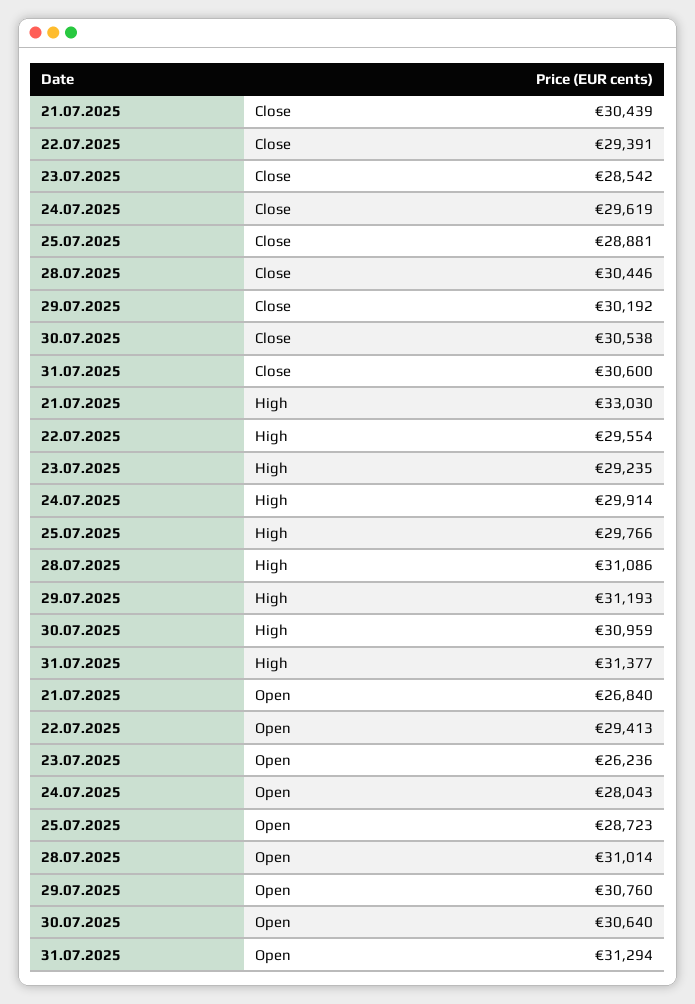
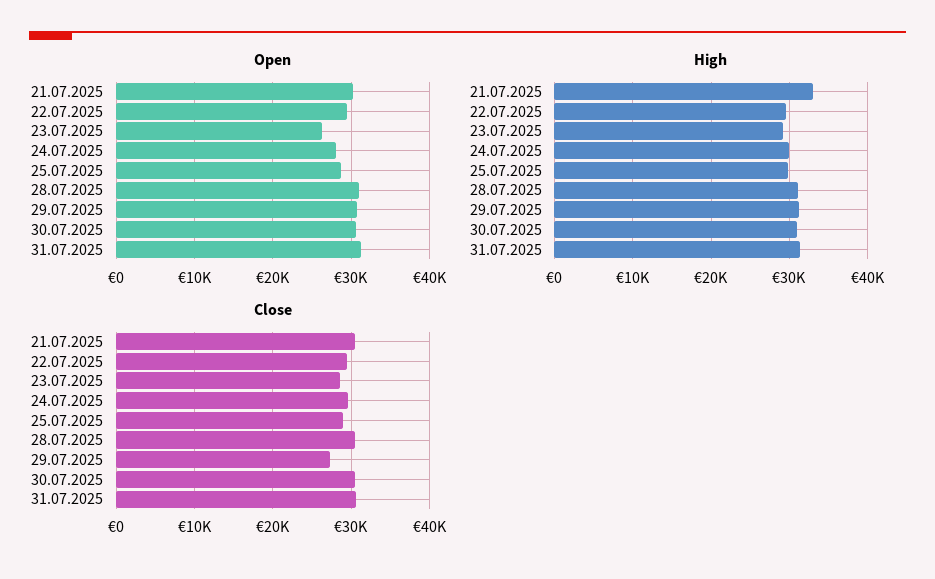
Close, 29.07.2025: 30192 -> 27000
Open, 21.07.2025: 26840 -> 30000

